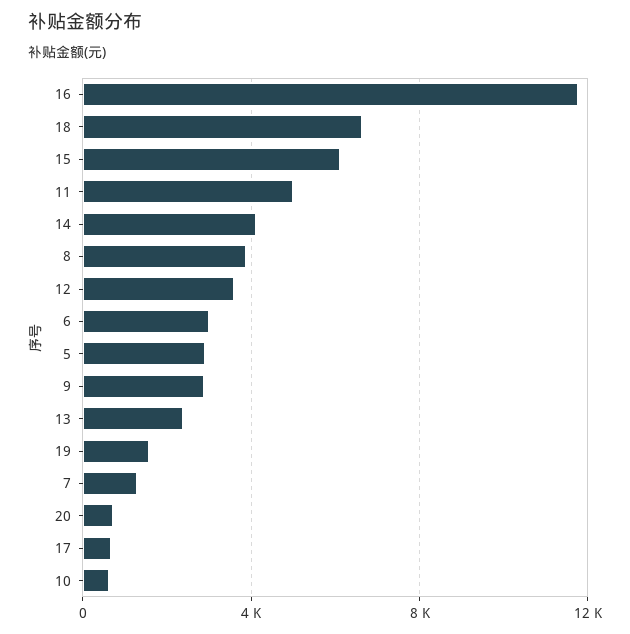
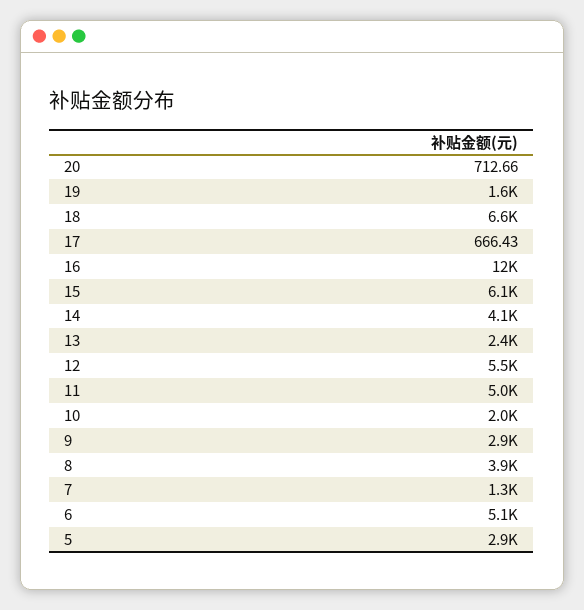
12: 3500 -> 5500
6: 3000 -> 5100
10: 500 -> 2000

